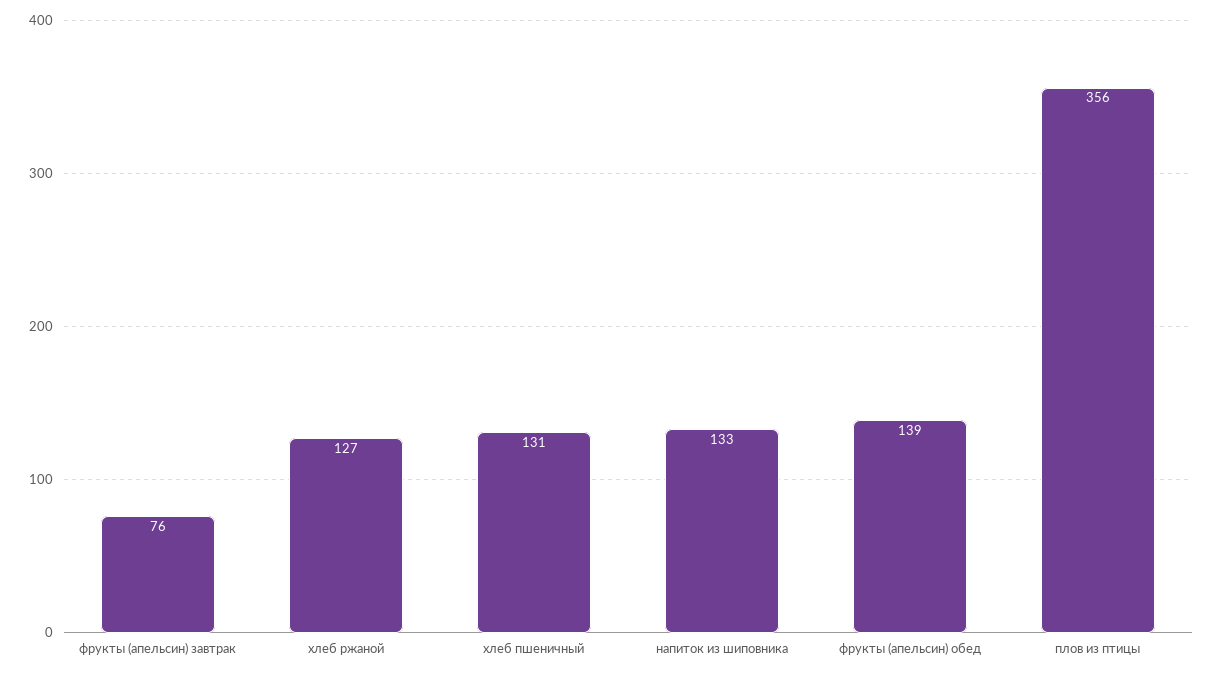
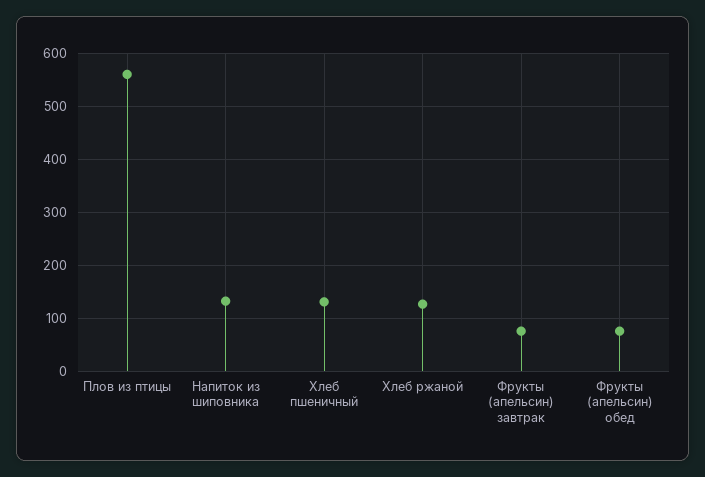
фрукты (апельсин) обед: 139 -> 80
плов из птицы: 356 -> 560

